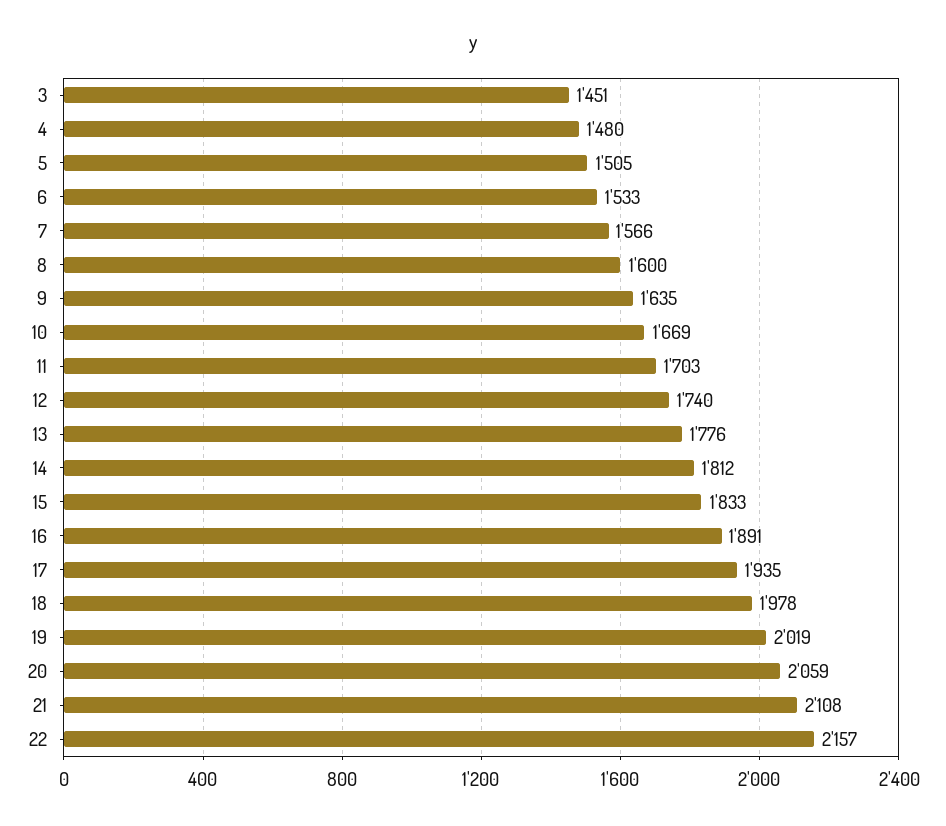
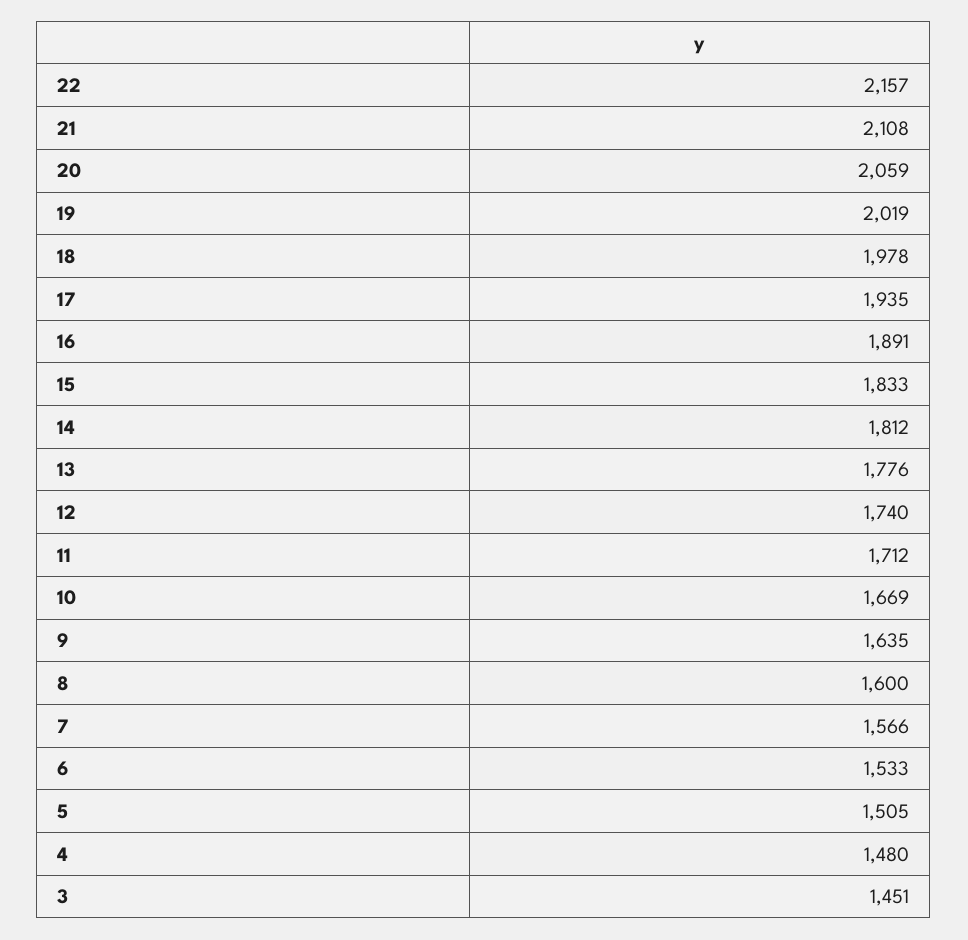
11: 1703 -> 1712

